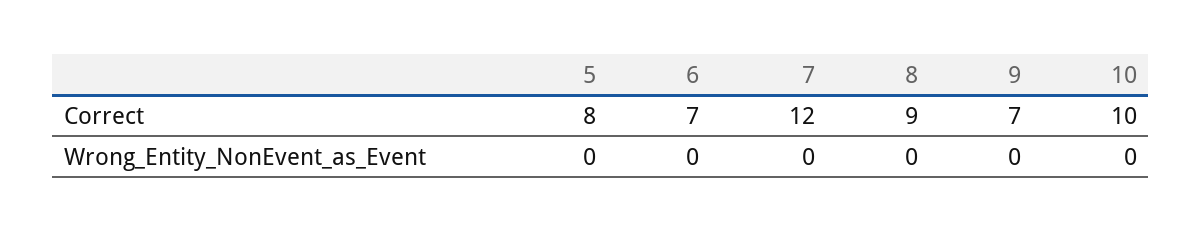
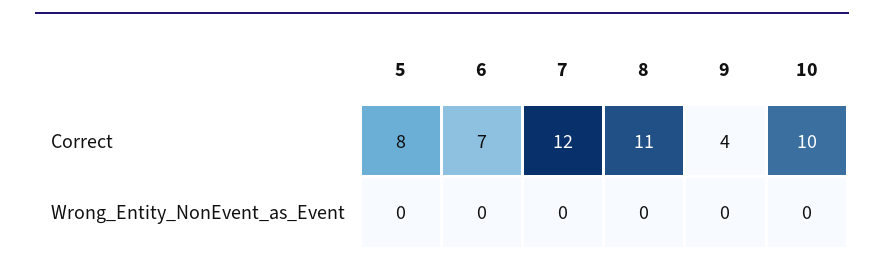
8, Correct: 9 -> 11
9, Correct: 7 -> 4

